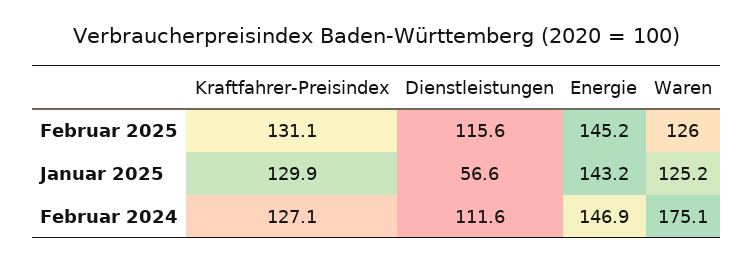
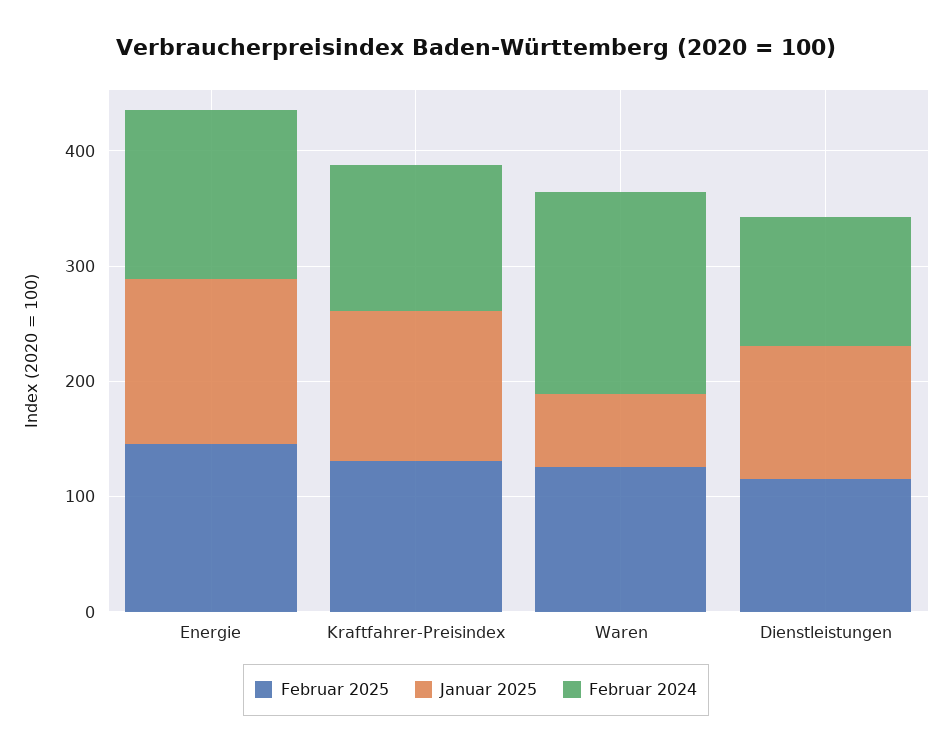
Januar 2025, Dienstleistungen: 56.6 -> 120
Januar 2025, Waren: 125.2 -> 60

